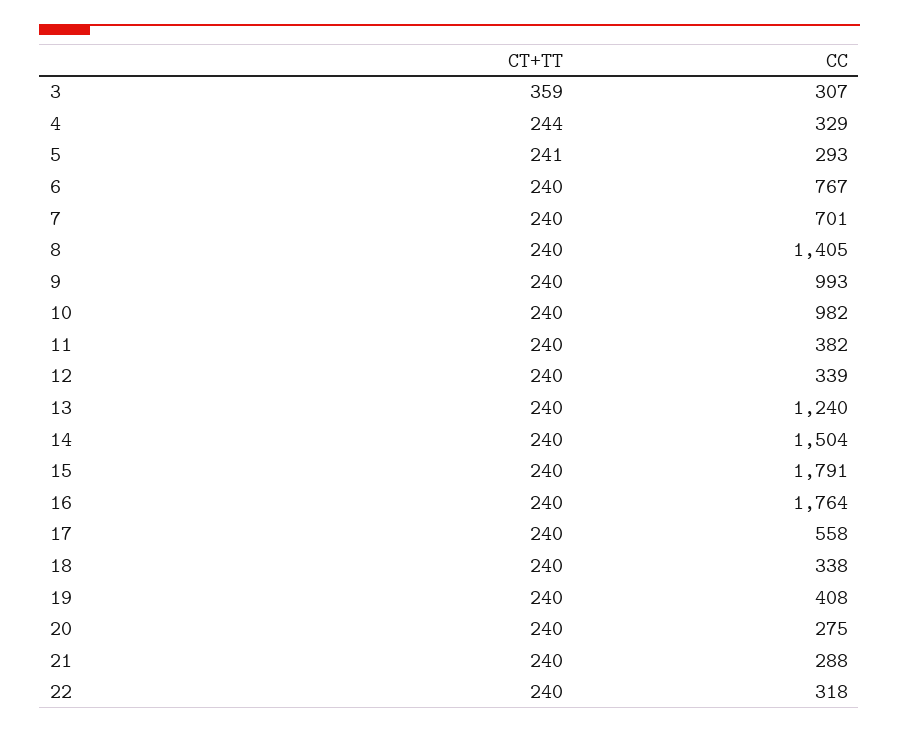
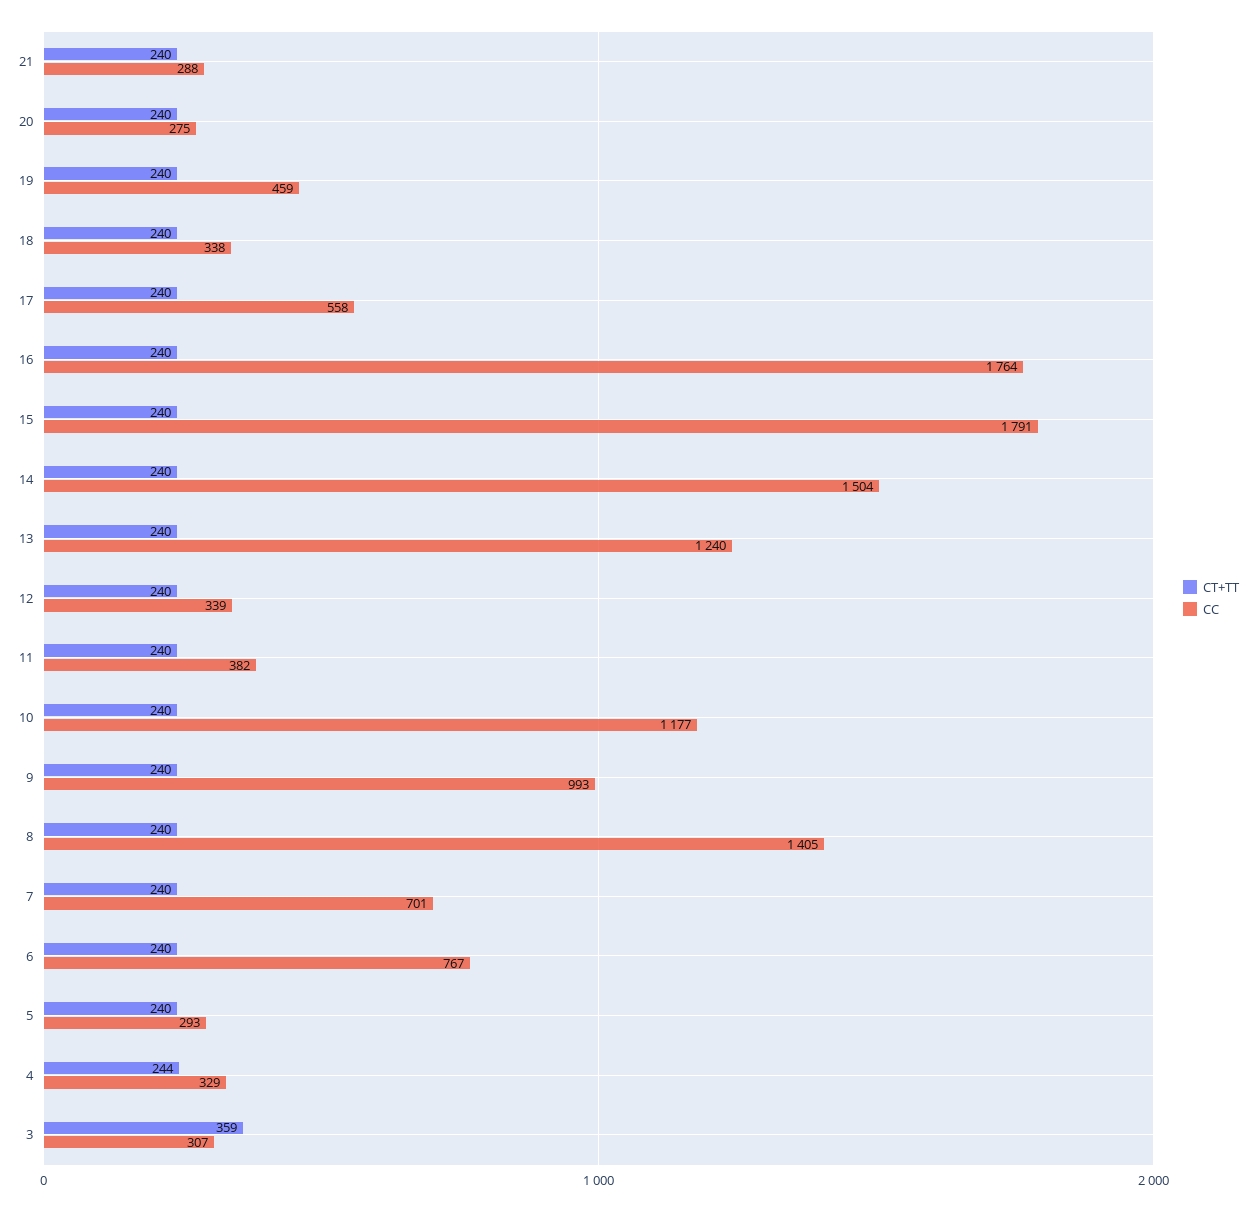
CT+TT, 5: 241 -> 240
CC, 10: 982 -> 1177
CC, 19: 408 -> 459
CT+TT, 22: 240 -> none
CC, 22: 318 -> none

